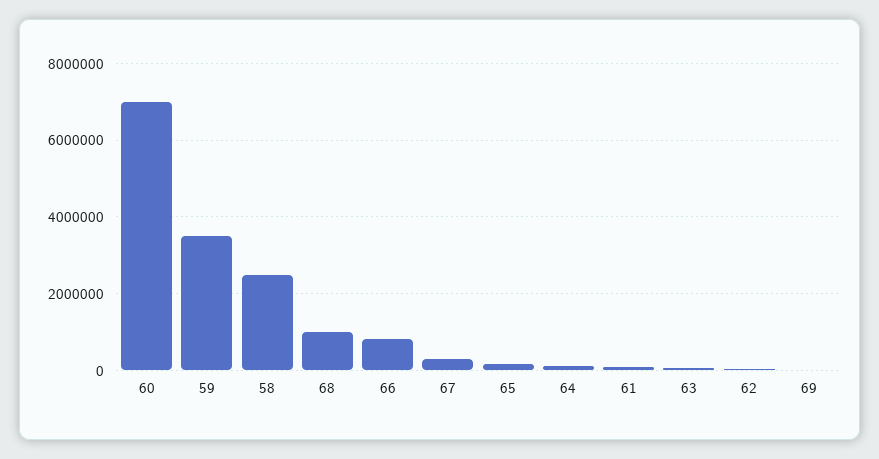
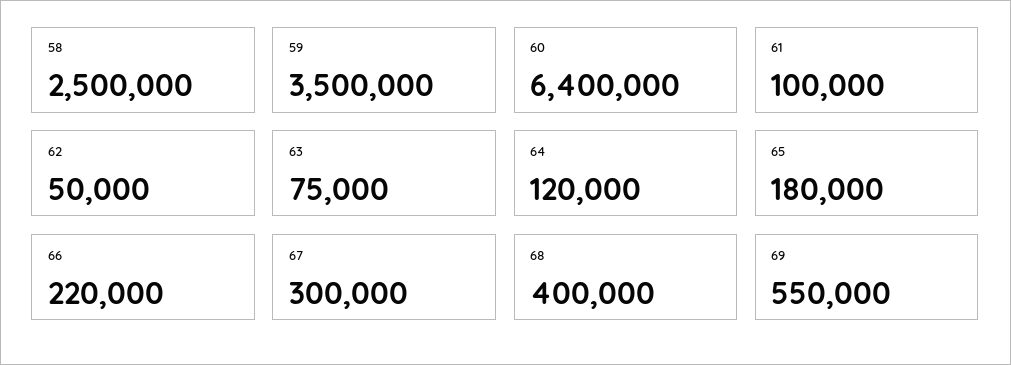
60: 7000000 -> 6400000
68: 1000000 -> 400000
66: 800000 -> 220000
69: 0 -> 550000

